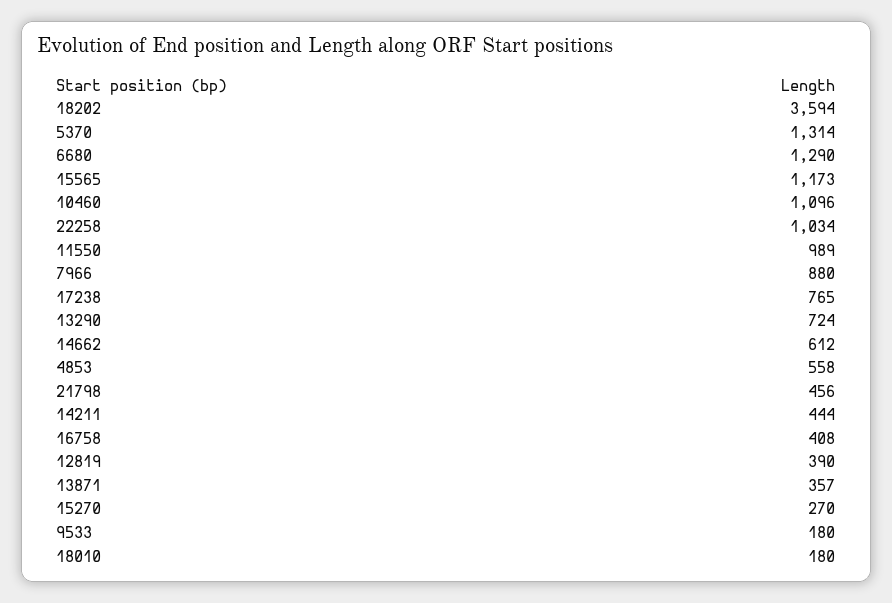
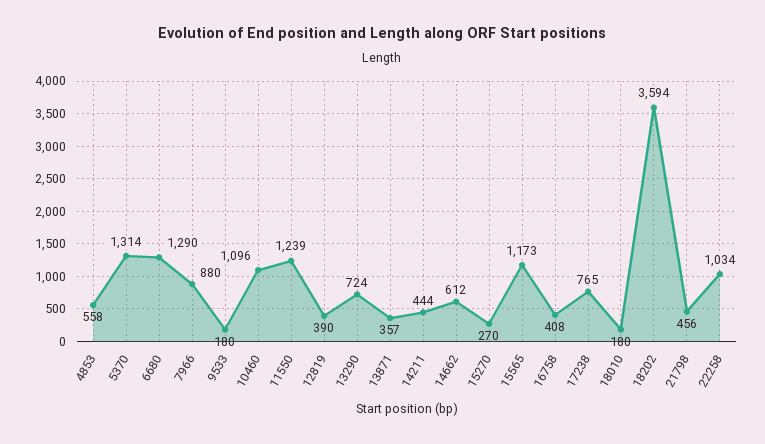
11550: 989 -> 1239

